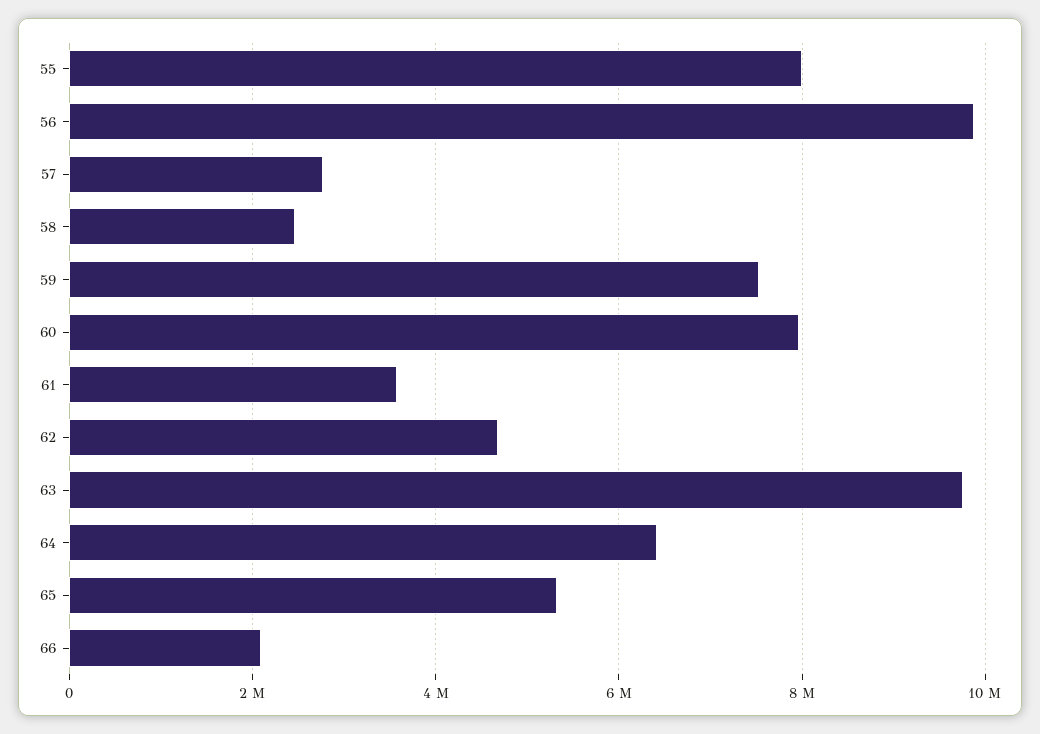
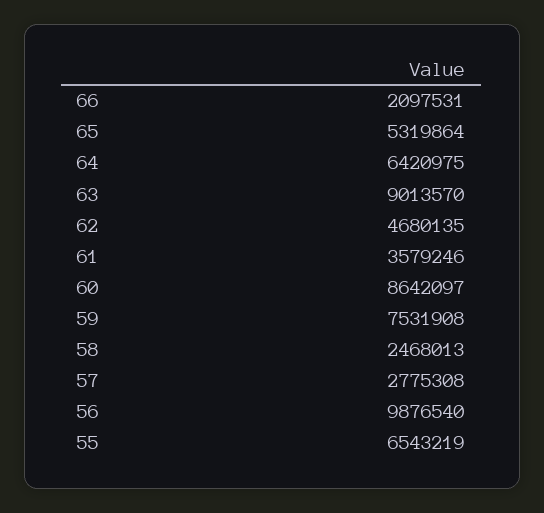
55: 8000000 -> 6543219
60: 8000000 -> 8642097
63: 9800000 -> 9013570

